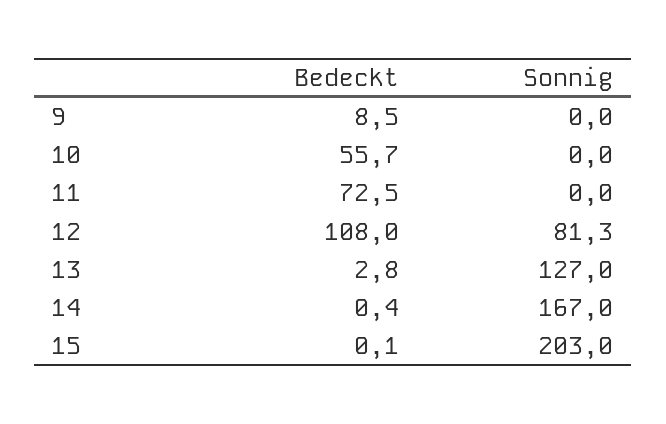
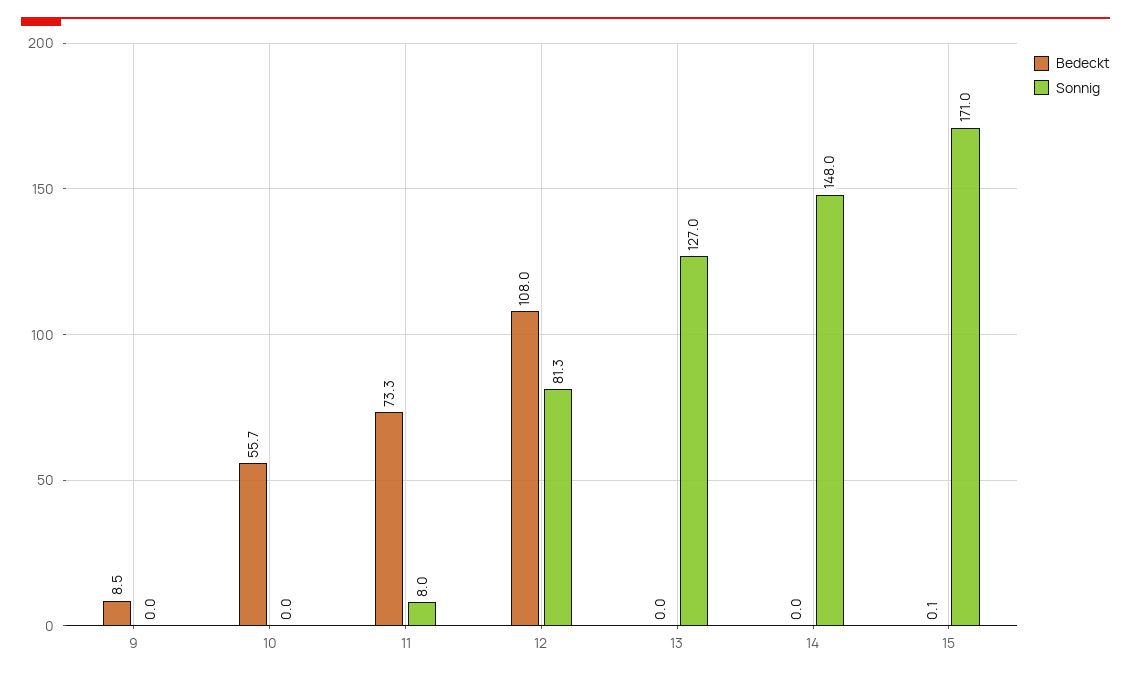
Bedeckt, 11: 72.5 -> 73.3
Sonnig, 11: 0 -> 8
Bedeckt, 13: 2.8 -> 0
Bedeckt, 14: 0.4 -> 0
Sonnig, 14: 167 -> 148
Sonnig, 15: 203 -> 171

